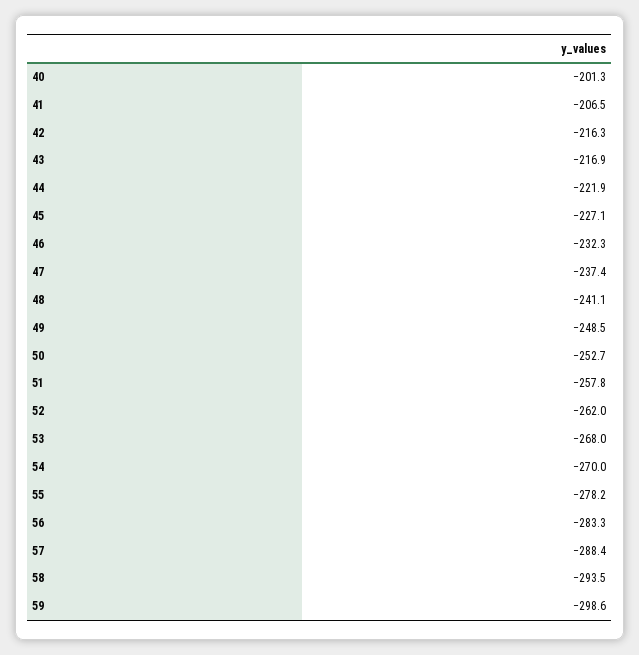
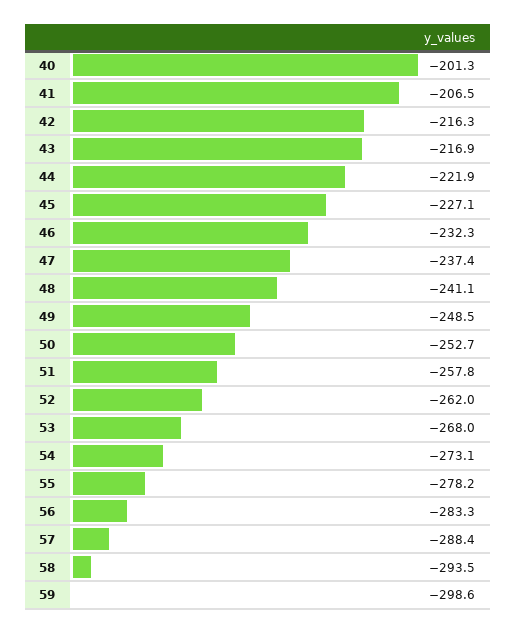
54: -270 -> -273.1

